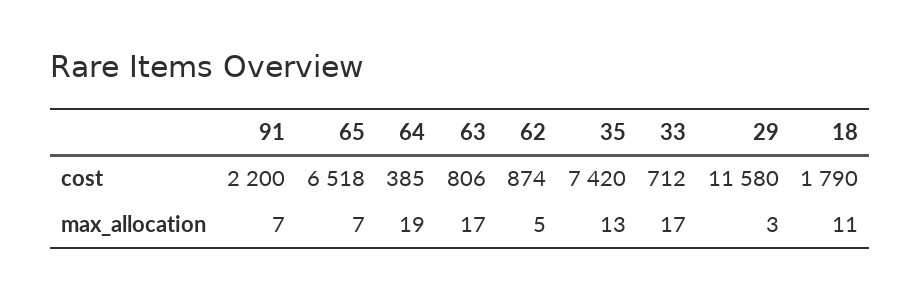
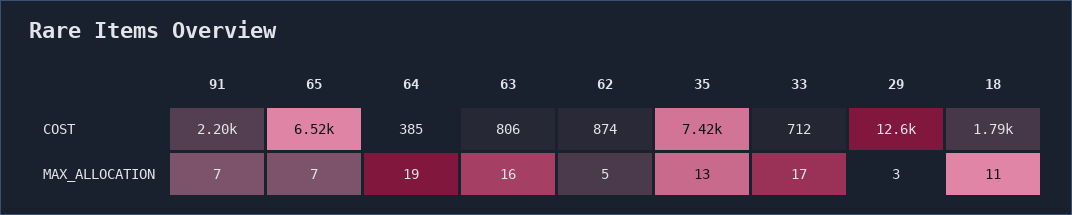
29, cost: 11580 -> 12600
63, max_allocation: 17 -> 16

